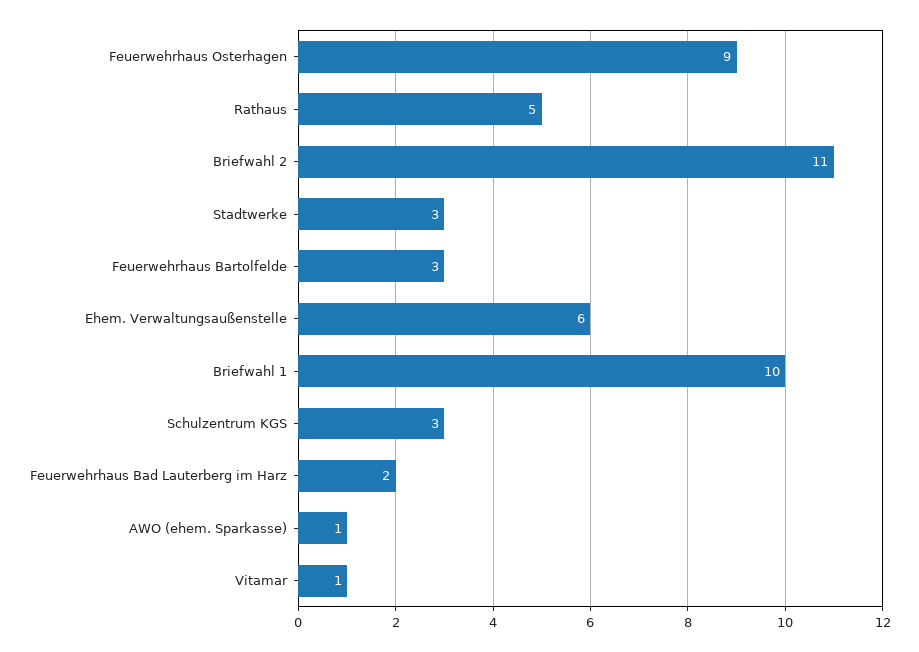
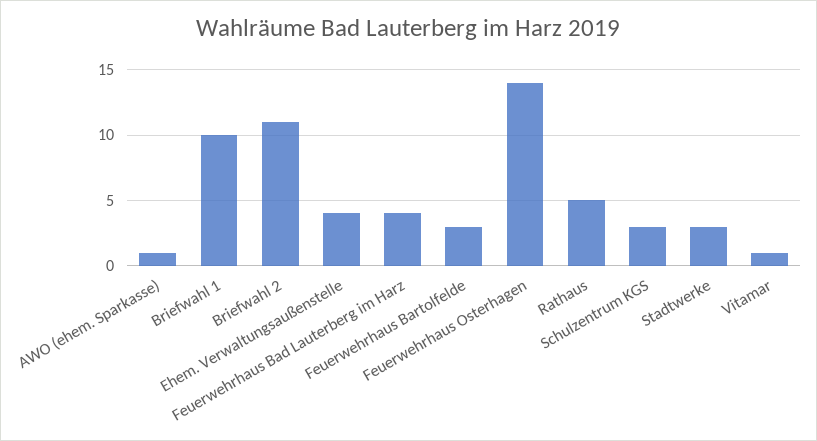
Feuerwehrhaus Osterhagen: 9 -> 14
Ehem. Verwaltungsaußenstelle: 6 -> 4
Feuerwehrhaus Bad Lauterberg im Harz: 2 -> 4

